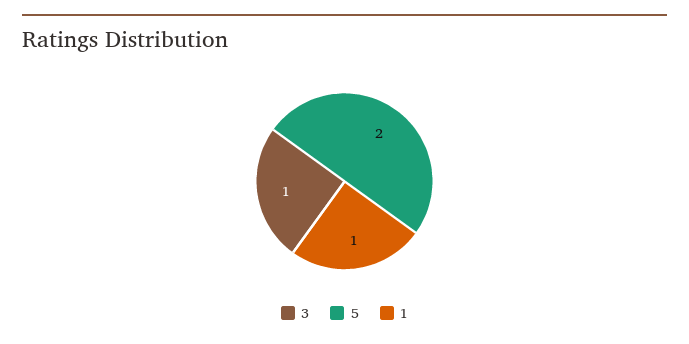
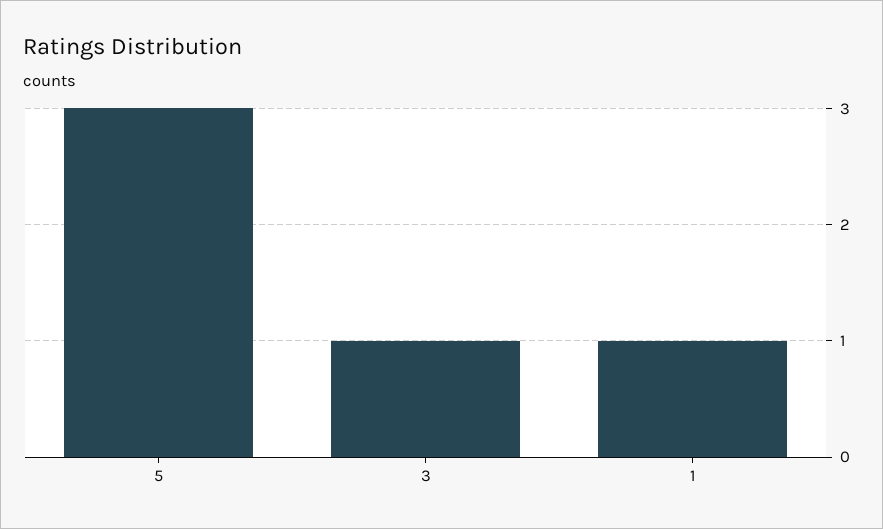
5: 2 -> 3

